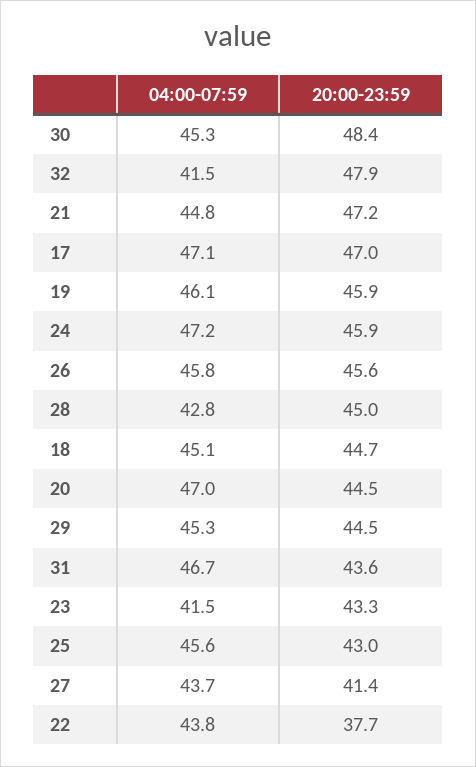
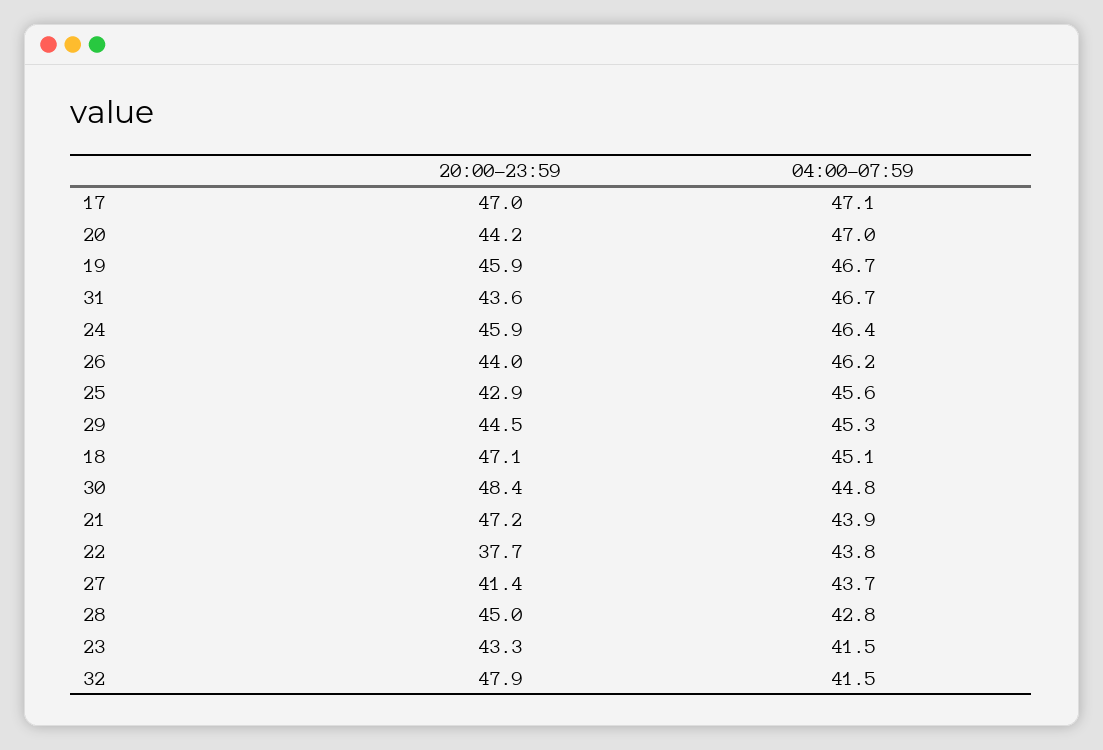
04:00-07:59, 30: 45.3 -> 44.8
04:00-07:59, 21: 44.8 -> 43.9
04:00-07:59, 19: 46.1 -> 46.7
04:00-07:59, 24: 47.2 -> 46.4
04:00-07:59, 26: 45.8 -> 46.2
20:00-23:59, 26: 45.6 -> 44
20:00-23:59, 18: 44.7 -> 47.1
20:00-23:59, 20: 44.5 -> 44.2
20:00-23:59, 25: 43 -> 42.9

